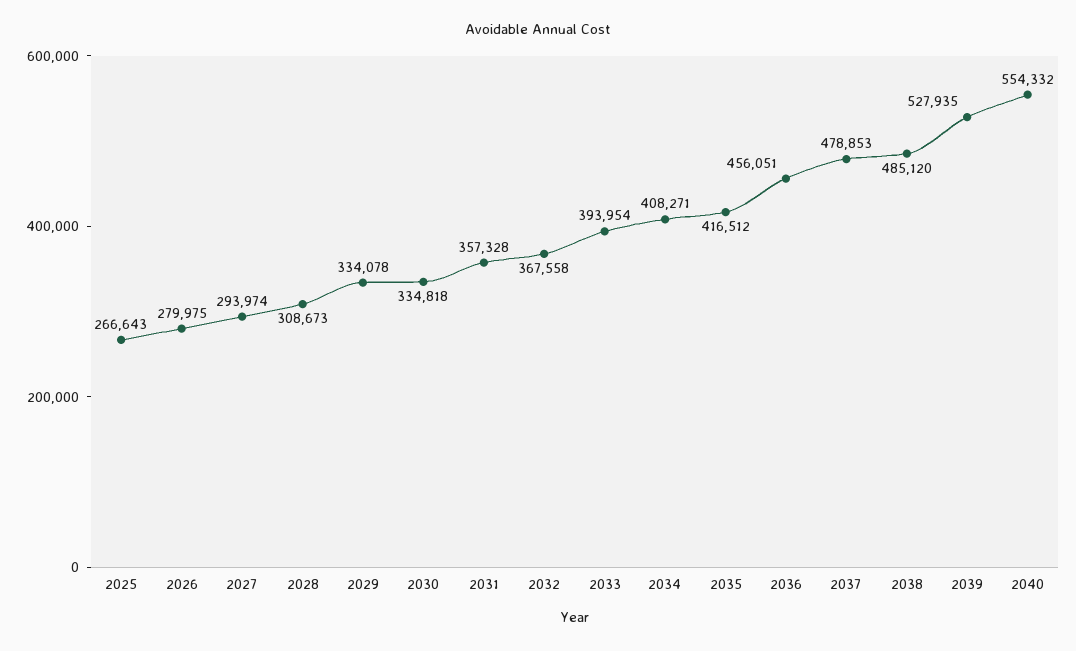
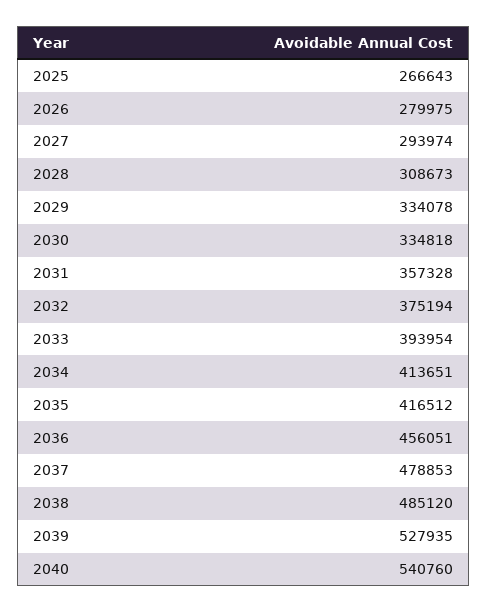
2032: 367558 -> 375194
2034: 408271 -> 413651
2040: 554332 -> 540760

